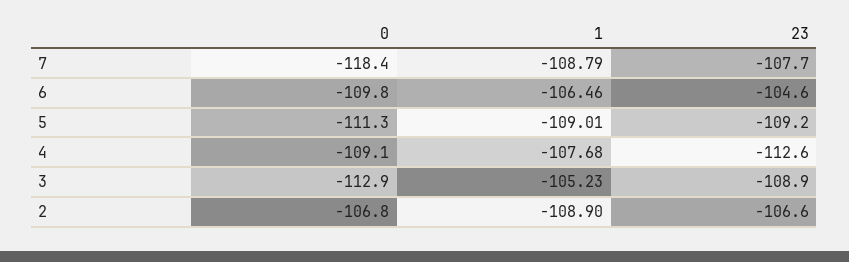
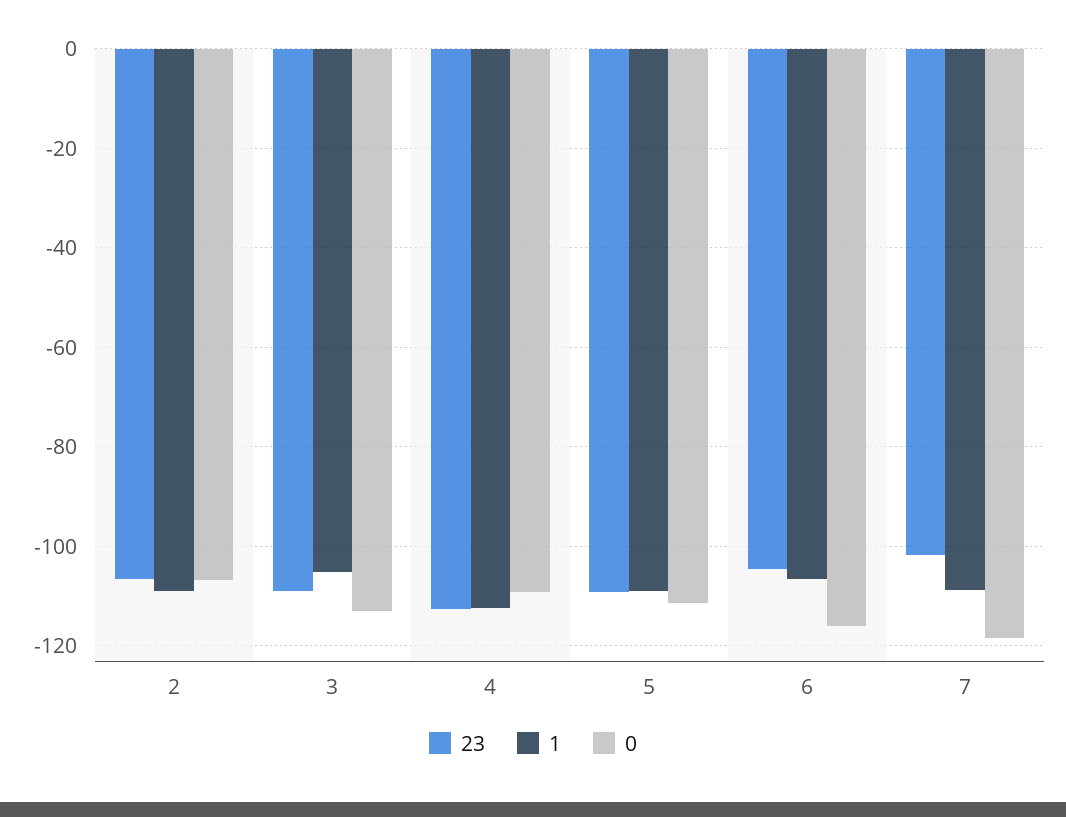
23, 7: -107.7 -> -102
0, 6: -109.8 -> -116
1, 4: -107.68 -> -112

